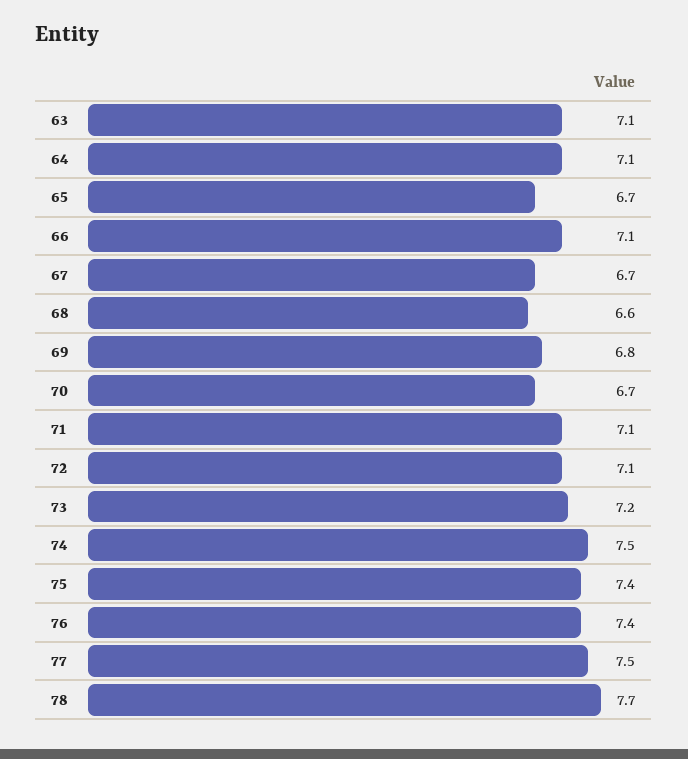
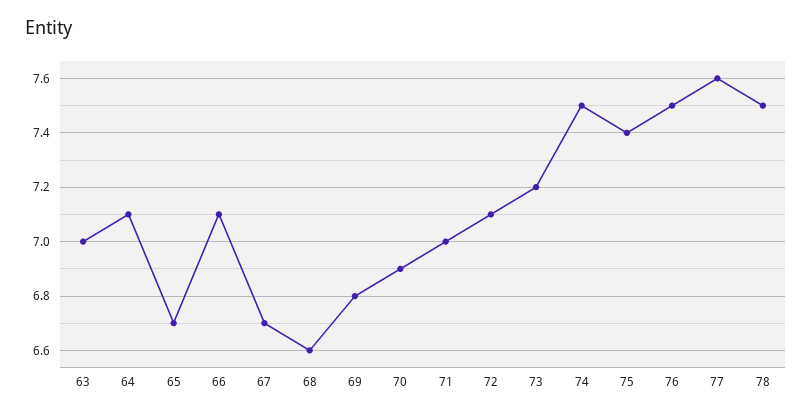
63: 7.1 -> 7
70: 6.7 -> 6.9
71: 7.1 -> 7
76: 7.4 -> 7.5
77: 7.5 -> 7.6
78: 7.7 -> 7.5

